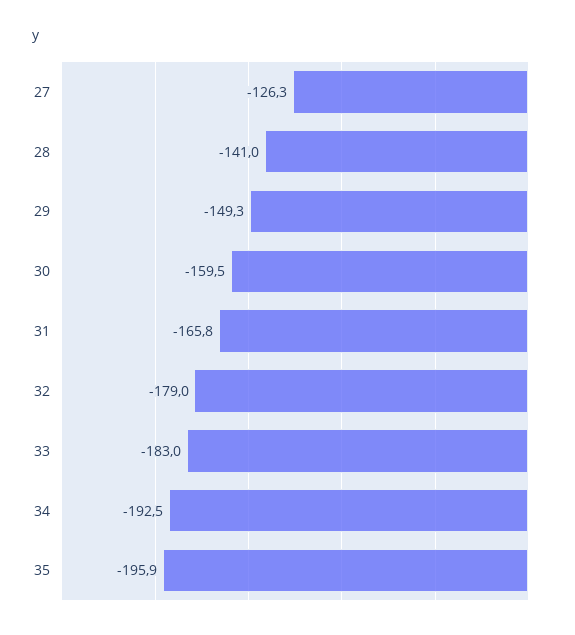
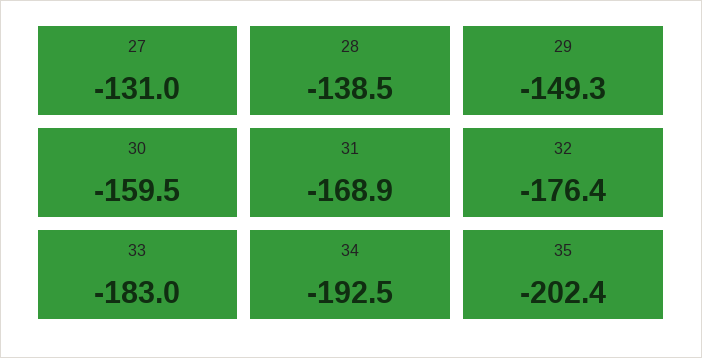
27: -126.3 -> -131
28: -141 -> -138.5
31: -165.8 -> -168.9
32: -179 -> -176.4
35: -195.9 -> -202.4

